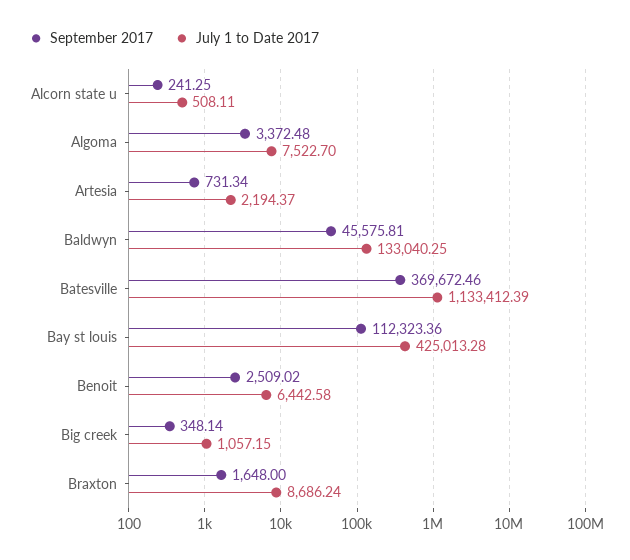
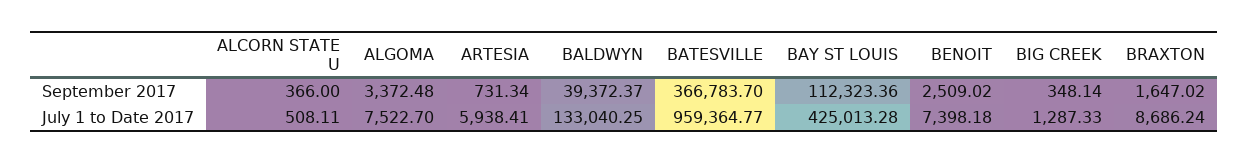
September 2017, Alcorn state u: 241.25 -> 366
July 1 to Date 2017, Artesia: 2194.37 -> 5938.41
September 2017, Baldwyn: 45575.81 -> 39372.37
September 2017, Batesville: 369672.46 -> 366783.7
July 1 to Date 2017, Batesville: 1133412.39 -> 959364.77
July 1 to Date 2017, Benoit: 6442.58 -> 7398.18
July 1 to Date 2017, Big creek: 1057.15 -> 1287.33
September 2017, Braxton: 1648 -> 1647.02

